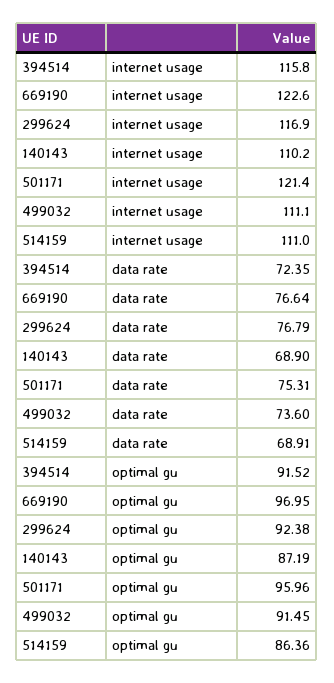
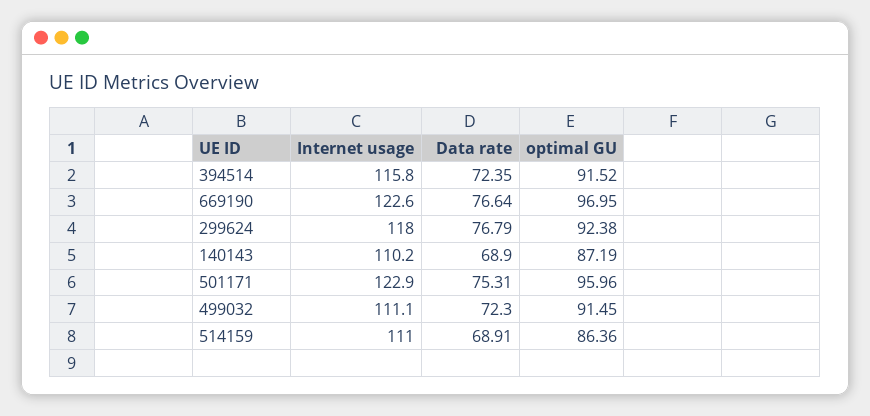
299624, internet usage: 116.9 -> 118
501171, internet usage: 121.4 -> 122.9
499032, data rate: 73.6 -> 72.3

